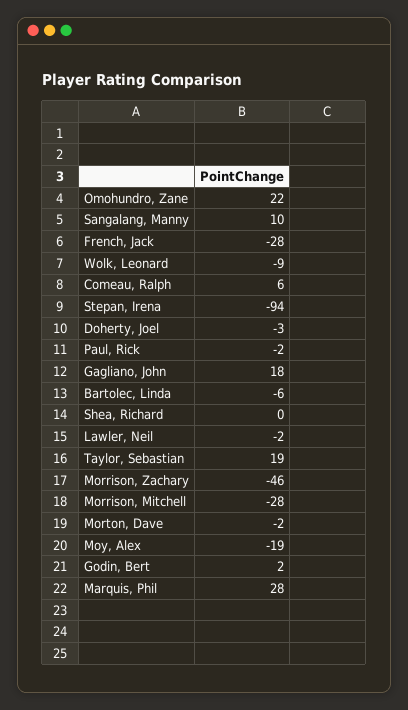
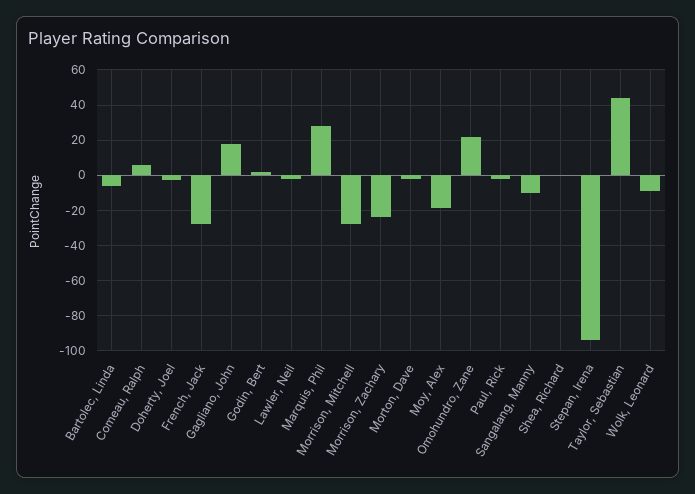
Sangalang, Manny: 10 -> -10
Taylor, Sebastian: 19 -> 45
Morrison, Zachary: -46 -> -25

